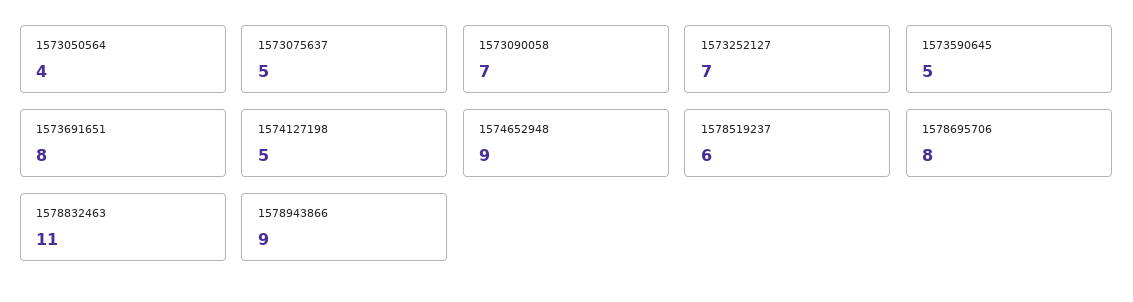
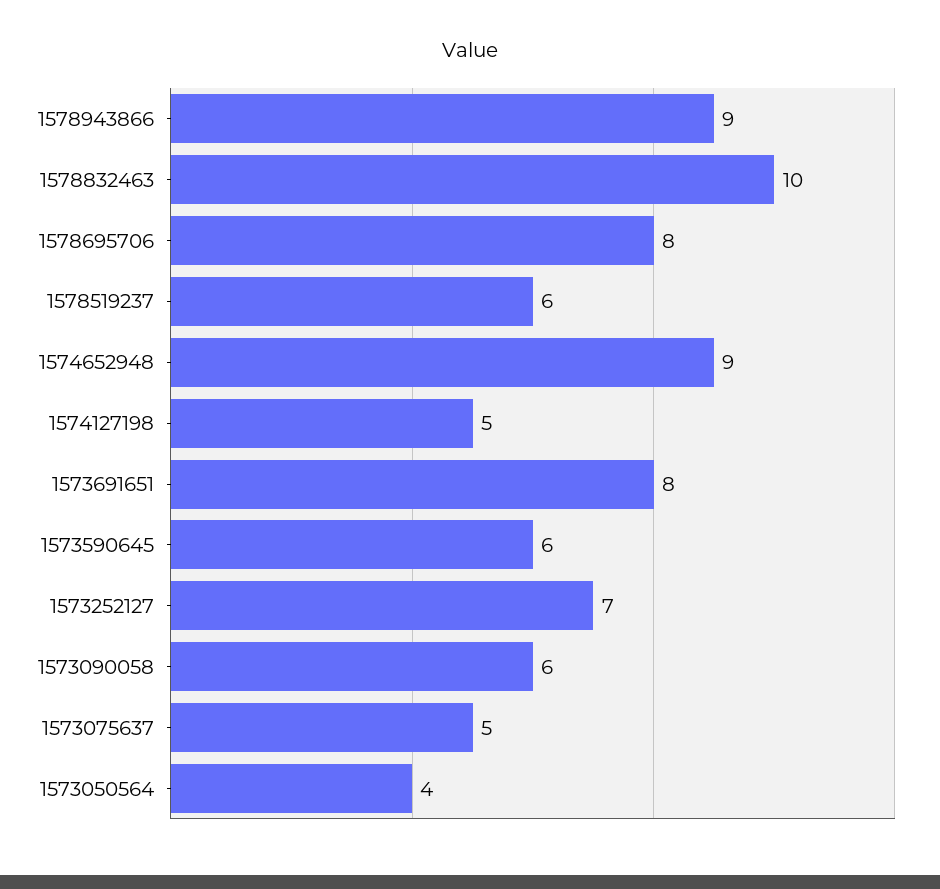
1573090058: 7 -> 6
1573590645: 5 -> 6
1578832463: 11 -> 10

